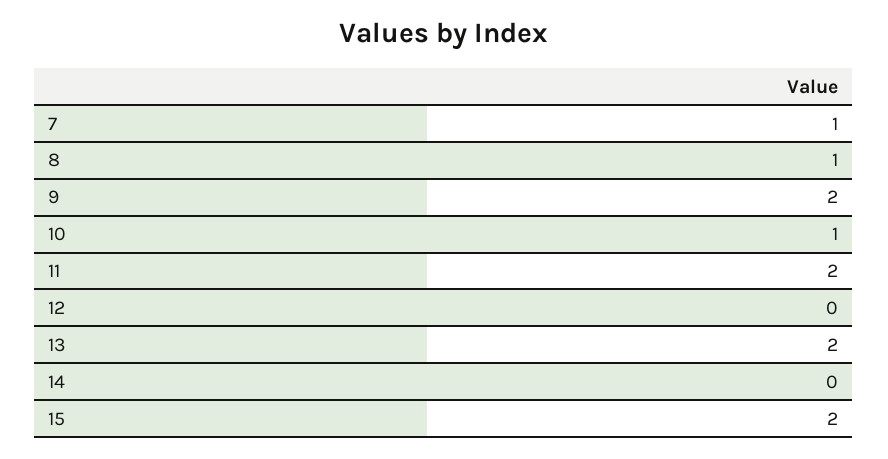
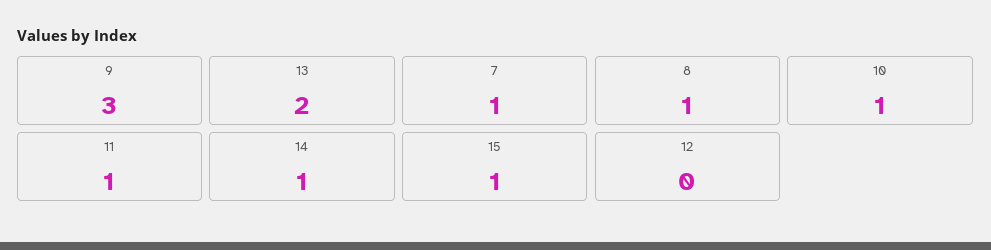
9: 2 -> 3
11: 2 -> 1
14: 0 -> 1
15: 2 -> 1

